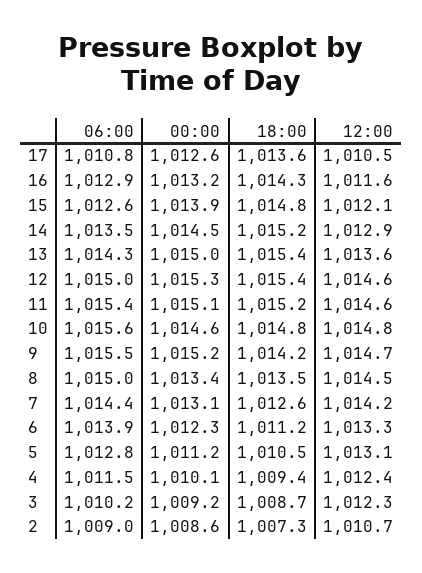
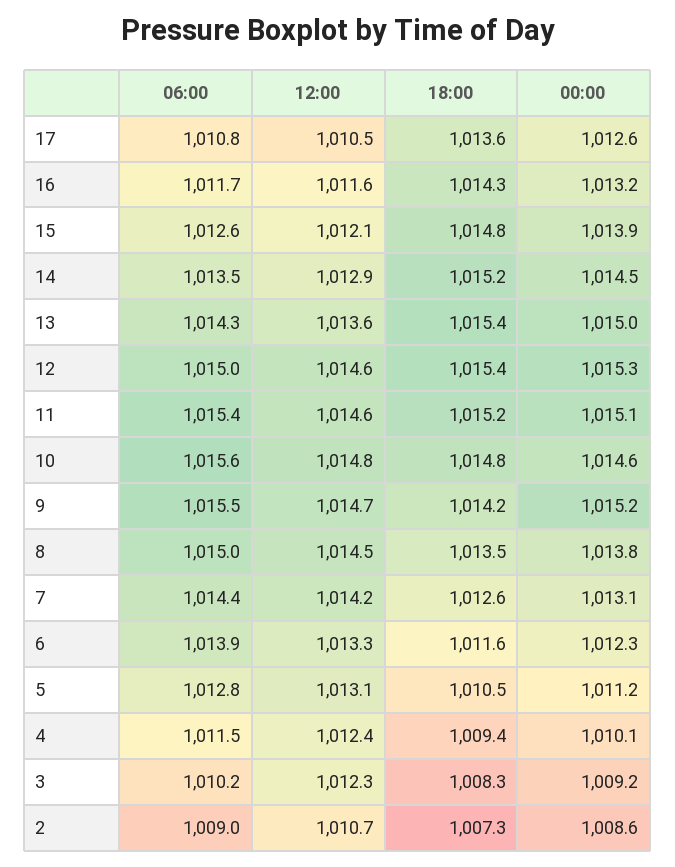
06:00, 16: 1012.9 -> 1011.7
00:00, 8: 1013.4 -> 1013.8
18:00, 6: 1011.2 -> 1011.6
18:00, 3: 1008.7 -> 1008.3

